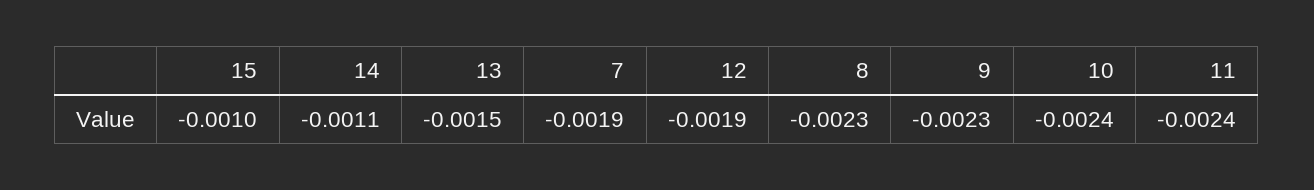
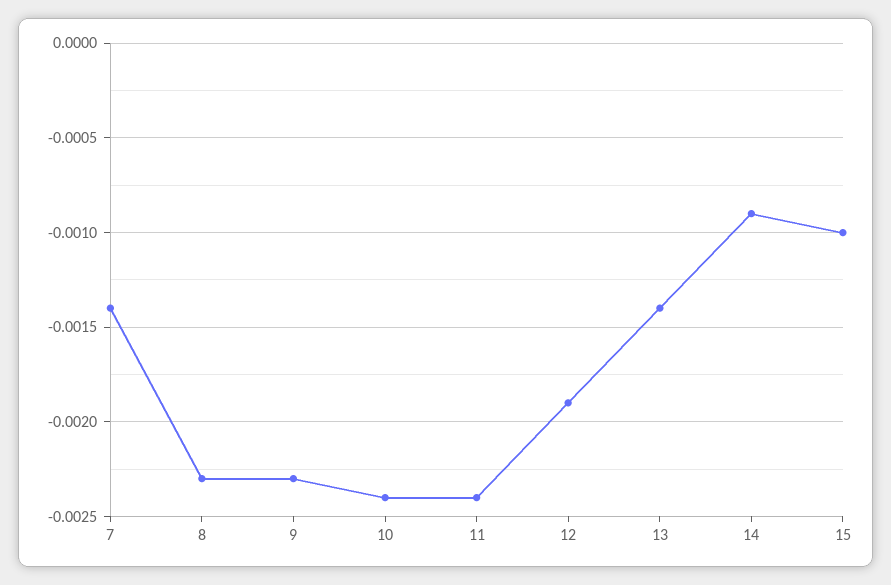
14: -0.0011 -> -0.0009
13: -0.0015 -> -0.0014
7: -0.0019 -> -0.0014

